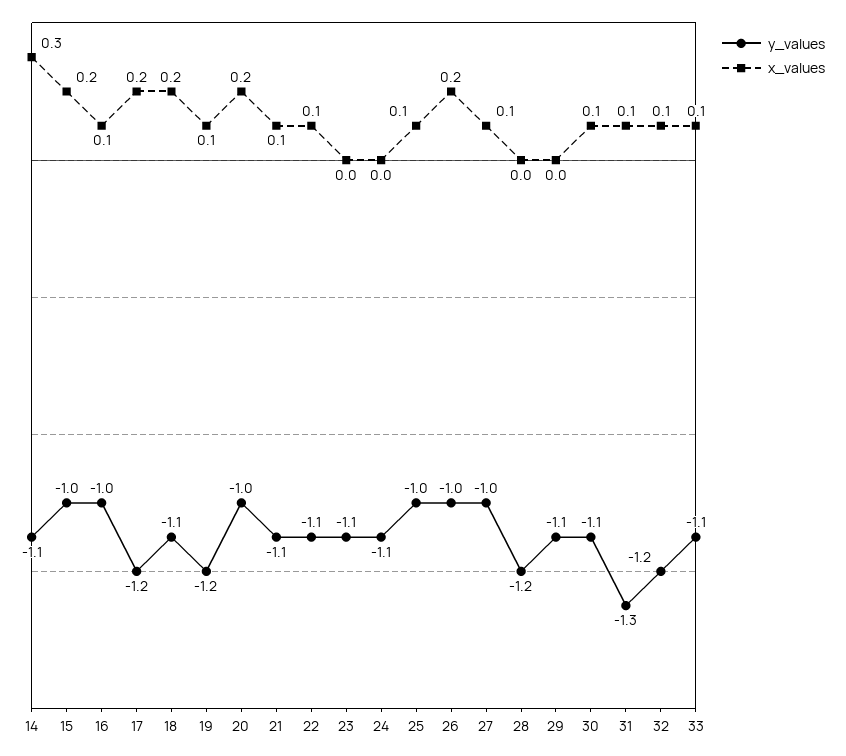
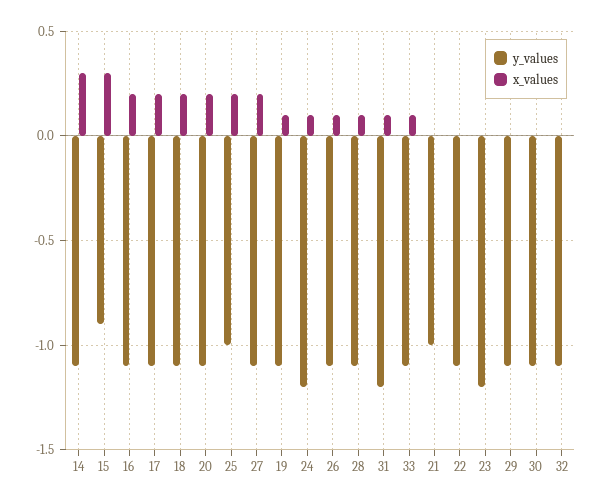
y_values, 15: -1 -> -0.9
x_values, 15: 0.2 -> 0.3
y_values, 16: -1 -> -1.1
x_values, 16: 0.1 -> 0.2
y_values, 17: -1.2 -> -1.1
y_values, 19: -1.2 -> -1.1
y_values, 20: -1 -> -1.1
y_values, 21: -1.1 -> -1
x_values, 21: 0.1 -> 0
x_values, 22: 0.1 -> 0
y_values, 23: -1.1 -> -1.2
y_values, 24: -1.1 -> -1.2
x_values, 24: 0 -> 0.1
x_values, 25: 0.1 -> 0.2
y_values, 26: -1 -> -1.1
x_values, 26: 0.2 -> 0.1
y_values, 27: -1 -> -1.1
x_values, 27: 0.1 -> 0.2
y_values, 28: -1.2 -> -1.1
x_values, 28: 0 -> 0.1
x_values, 30: 0.1 -> 0
y_values, 31: -1.3 -> -1.2
y_values, 32: -1.2 -> -1.1
x_values, 32: 0.1 -> 0

